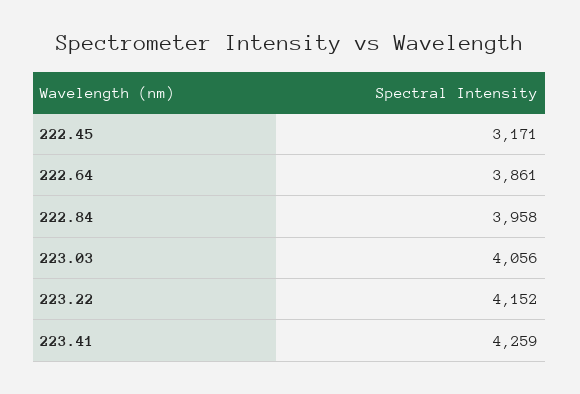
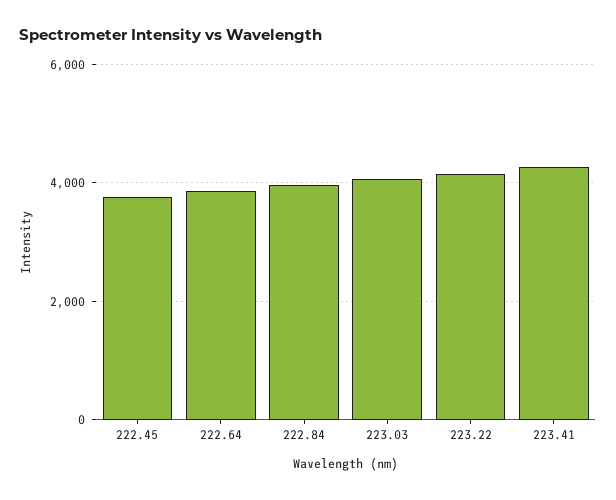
222.45: 3171 -> 3800

